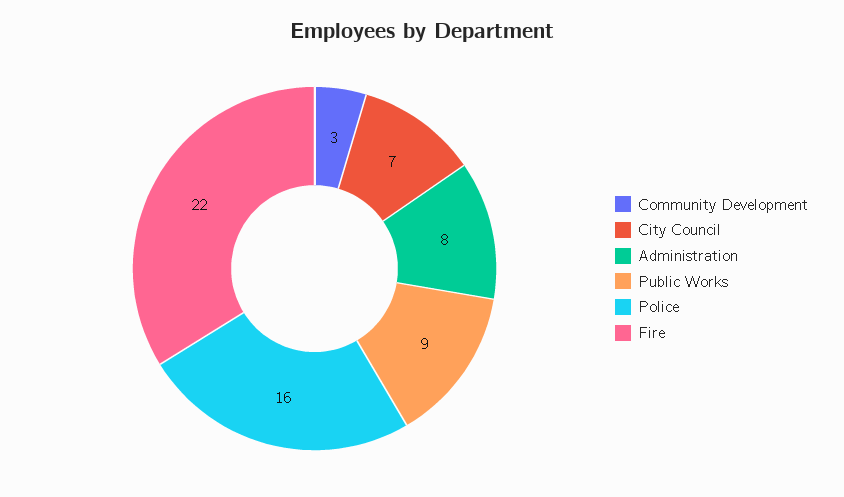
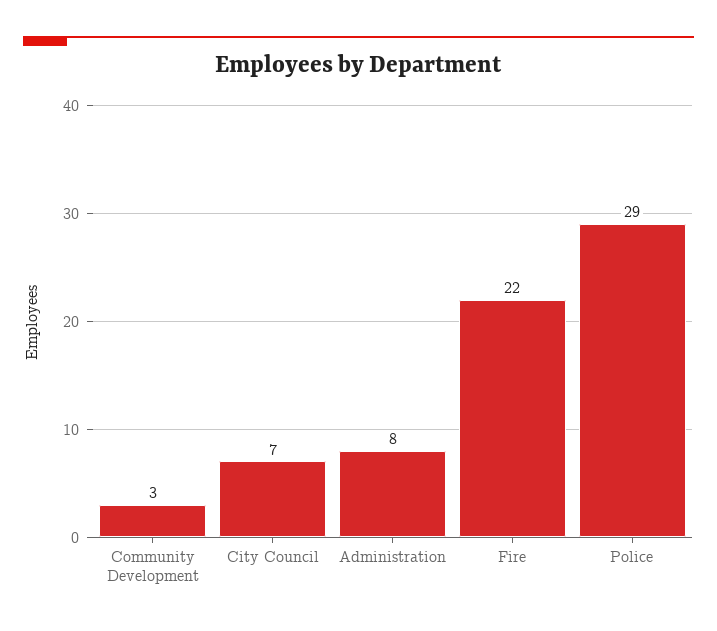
Public Works: 9 -> none
Police: 16 -> 29

